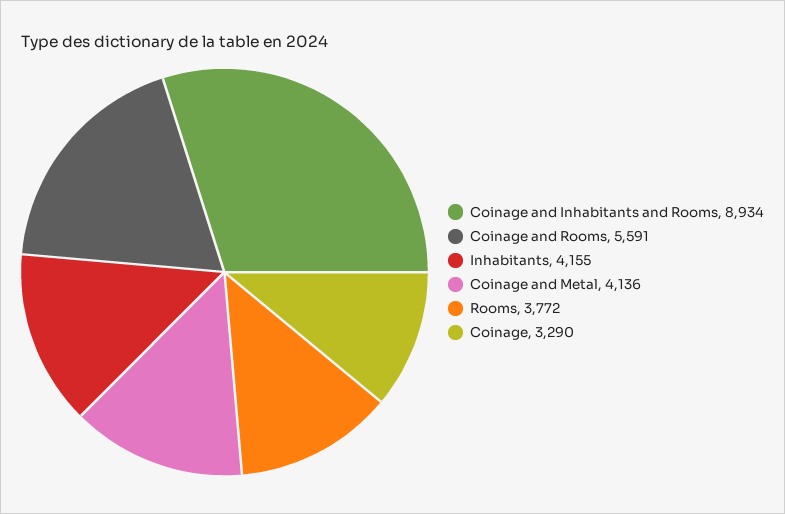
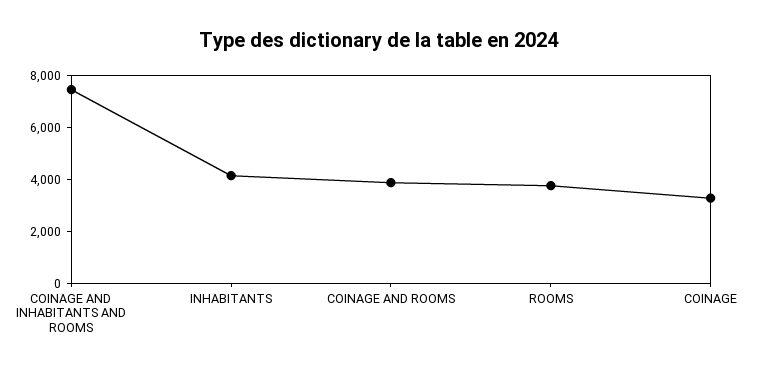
Coinage and Inhabitants and Rooms: 8934 -> 7500
Coinage and Rooms: 5591 -> 4000
Coinage and Metal: 4136 -> none

